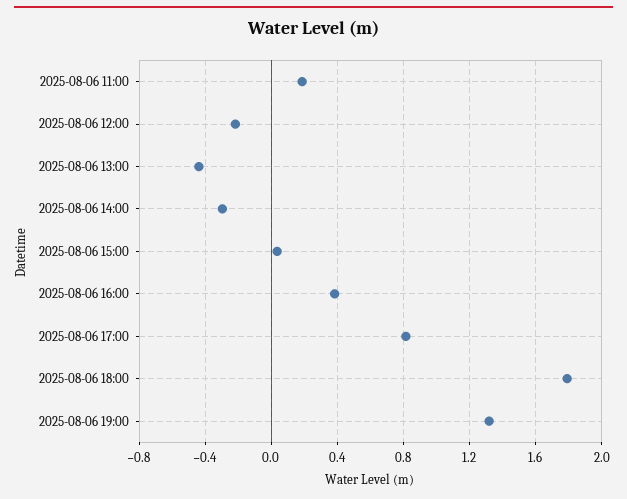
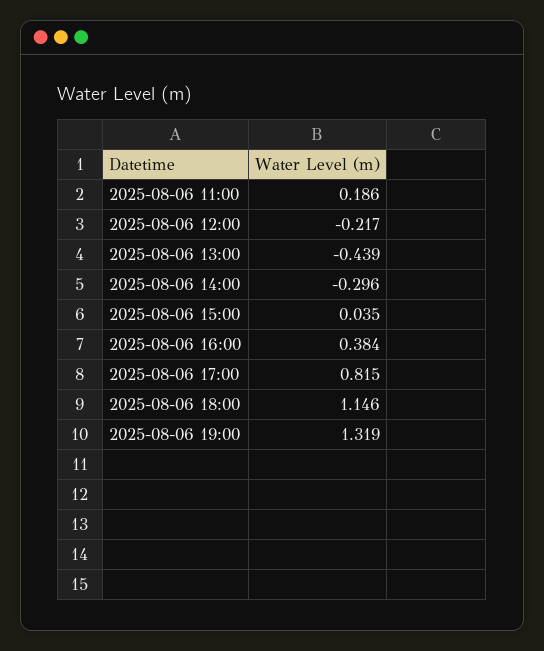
2025-08-06 18:00: 1.8 -> 1.146

